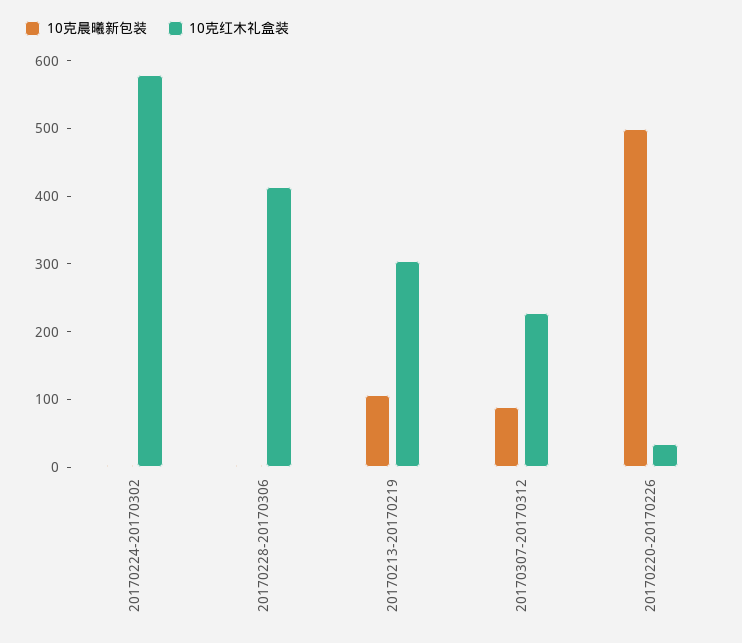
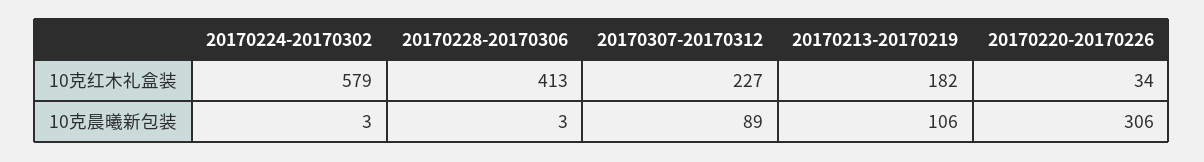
10克红木礼盒装, 20170213-20170219: 300 -> 182
10克晨曦新包装, 20170220-20170226: 500 -> 306

